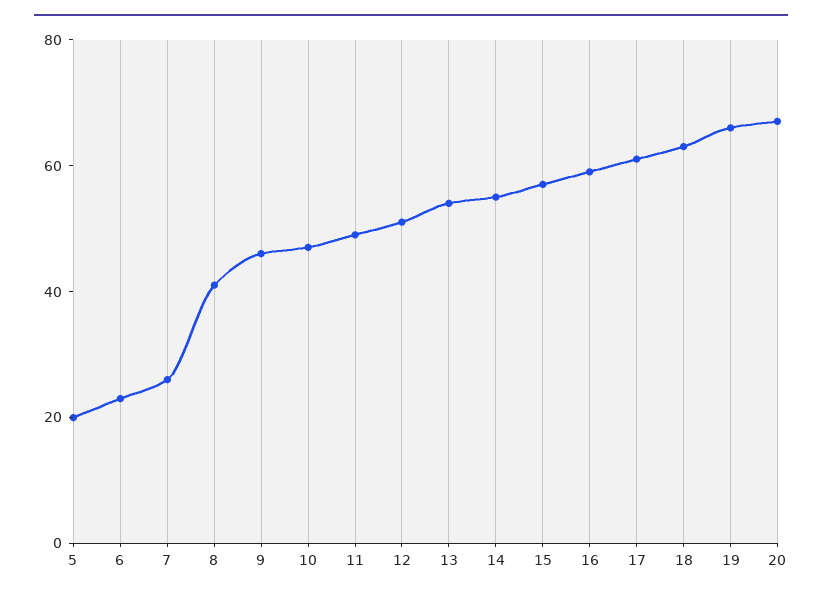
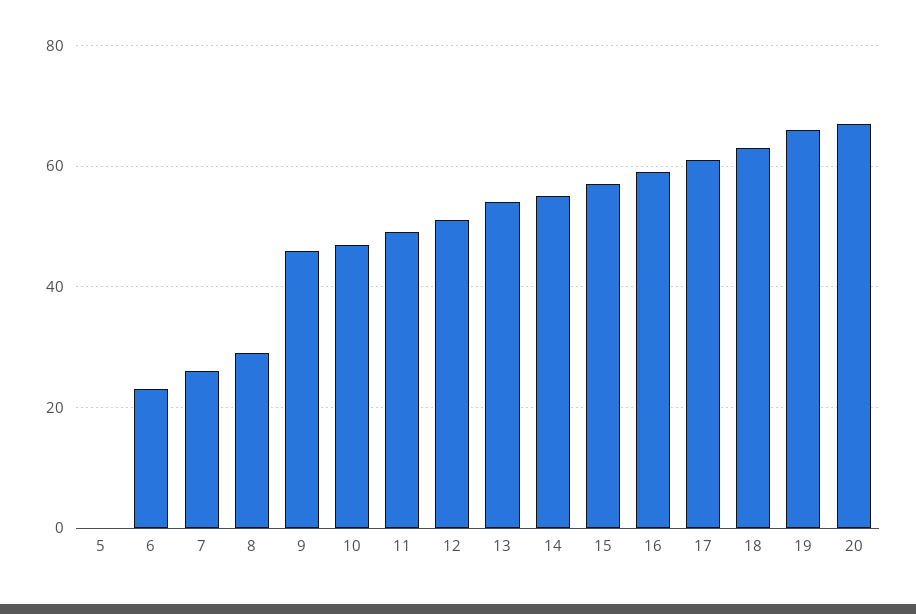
5: 20 -> 0
8: 40 -> 30

